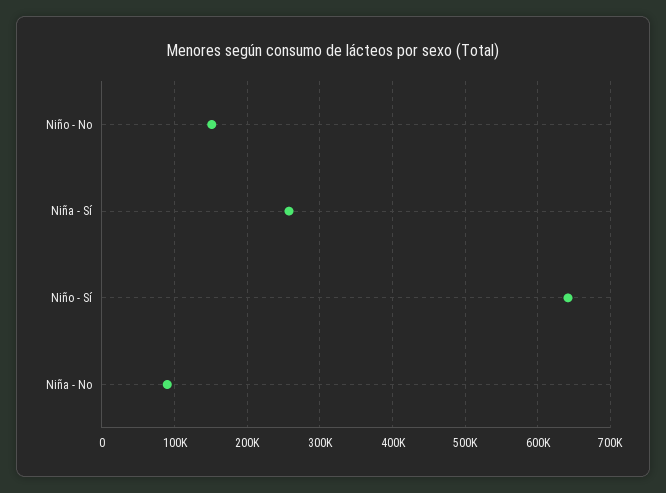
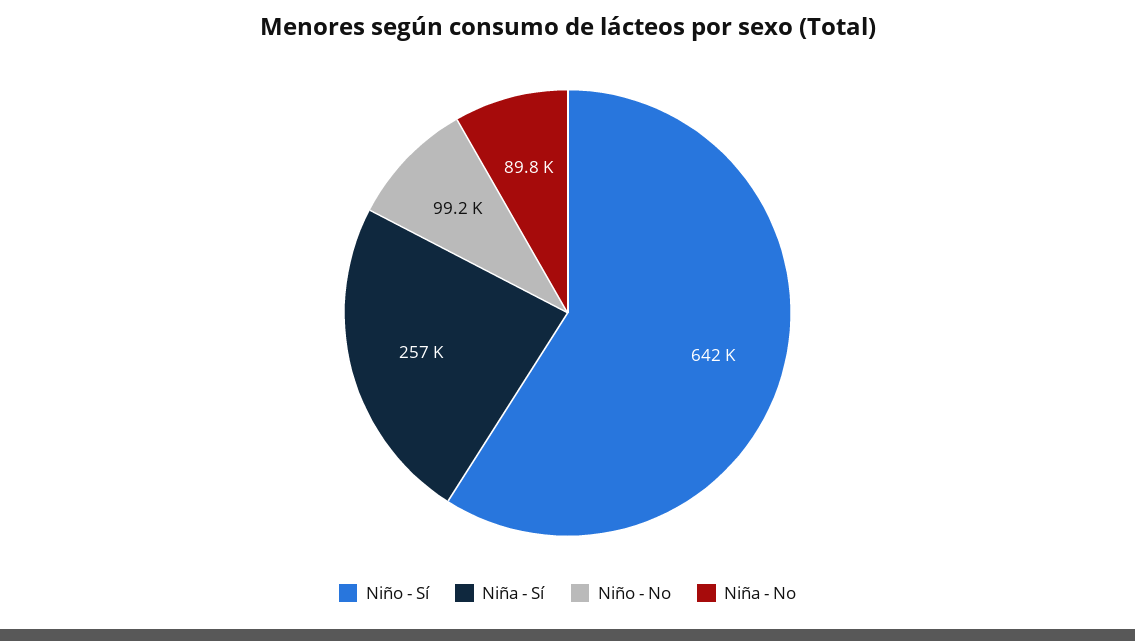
Niño - No: 150000 -> 99200

